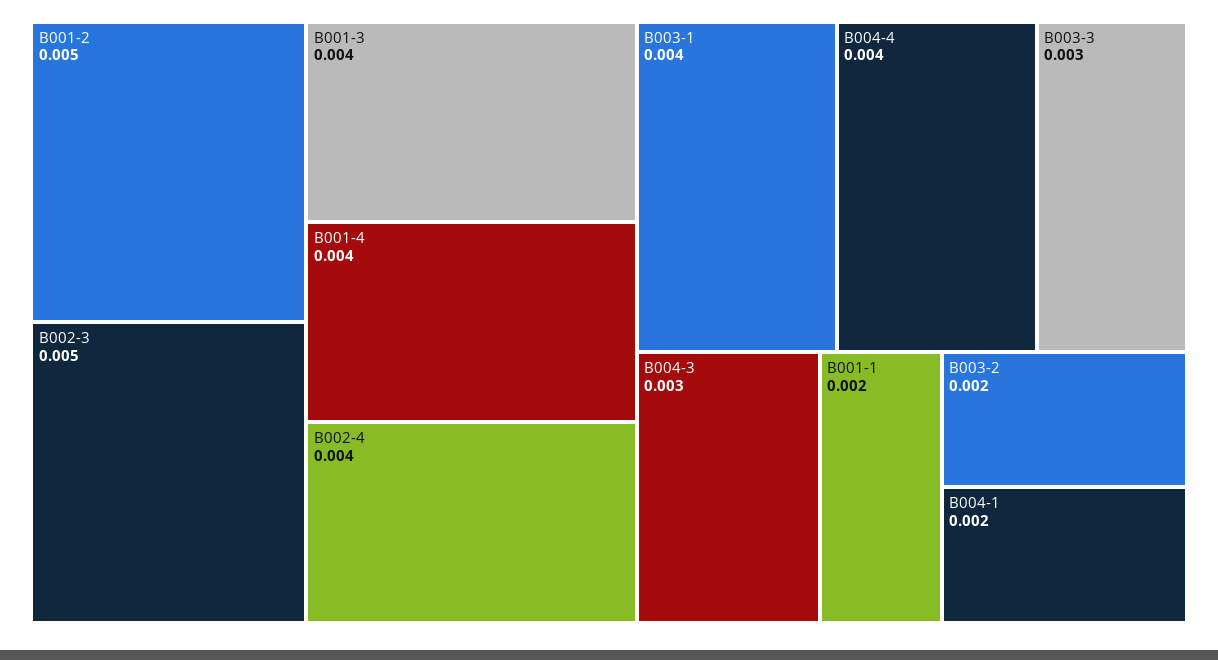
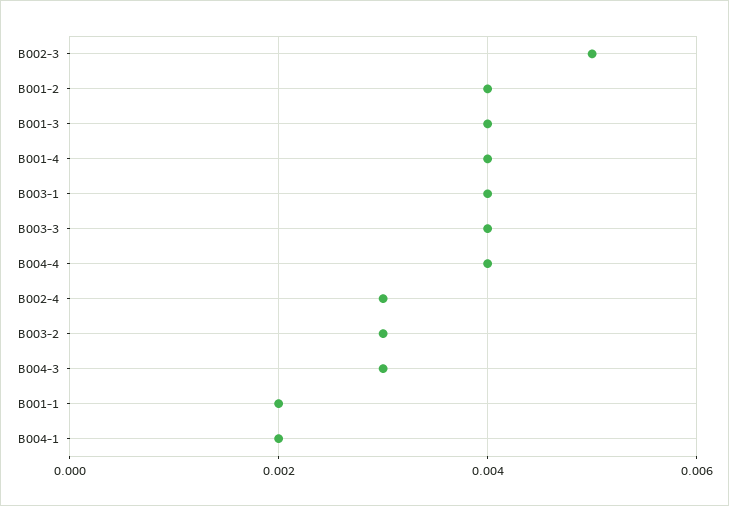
B001-2: 0.005 -> 0.004
B002-4: 0.004 -> 0.003
B003-3: 0.003 -> 0.004
B003-2: 0.002 -> 0.003

